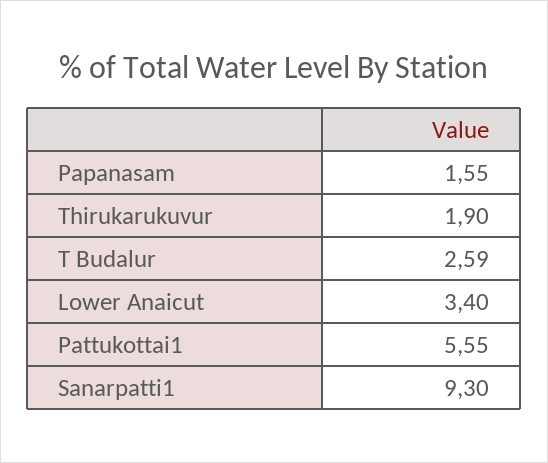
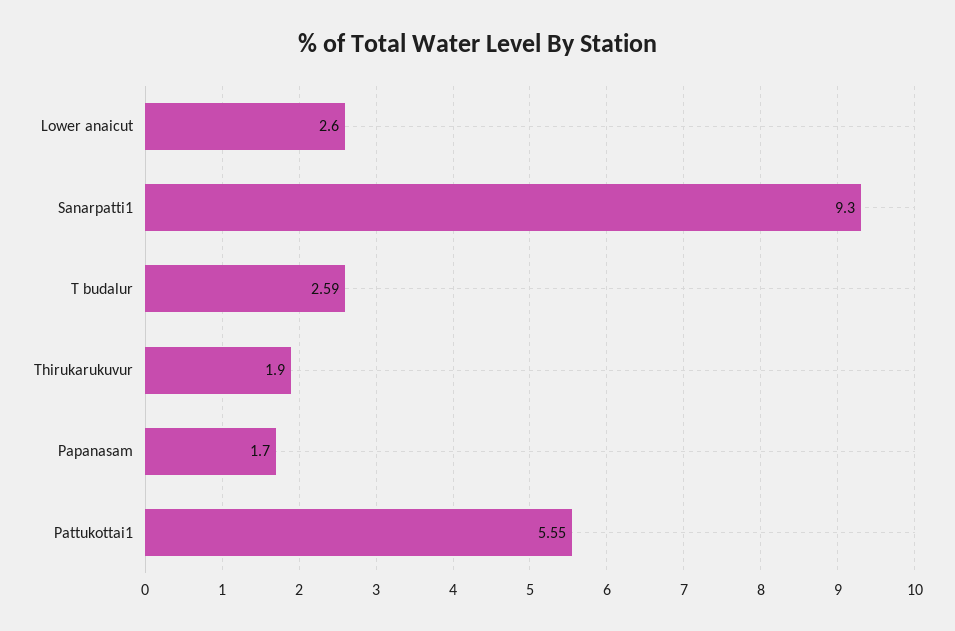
Papanasam: 1.55 -> 1.7
Lower Anaicut: 3.4 -> 2.6

